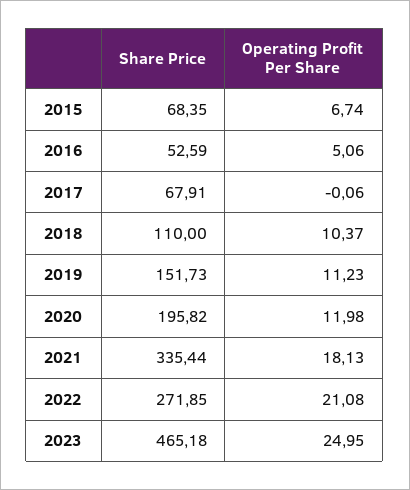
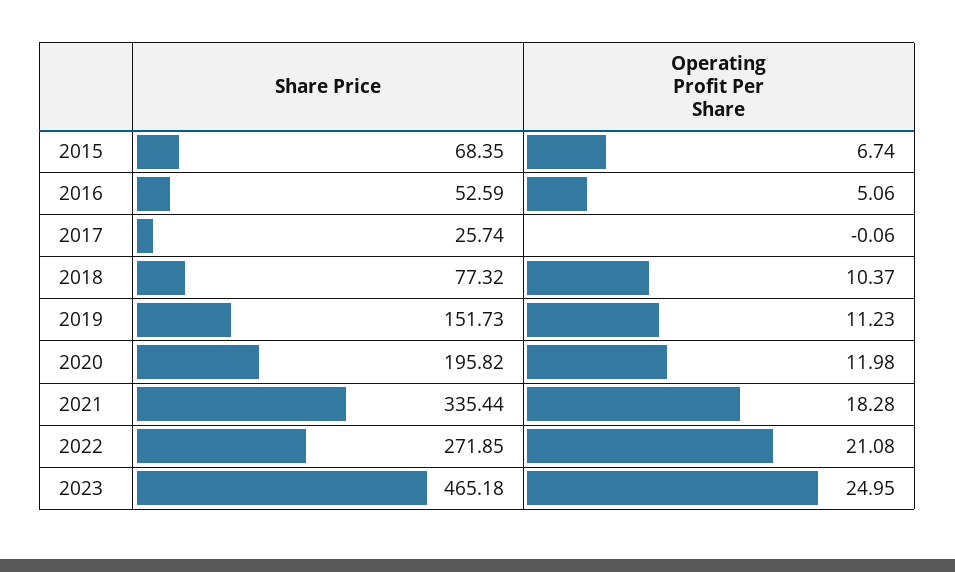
Share Price, 2017: 67.91 -> 25.74
Share Price, 2018: 110 -> 77.32
Operating Profit Per Share, 2021: 18.13 -> 18.28

